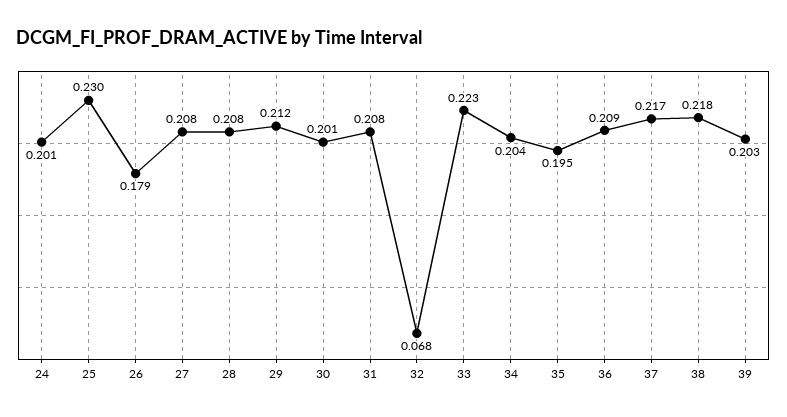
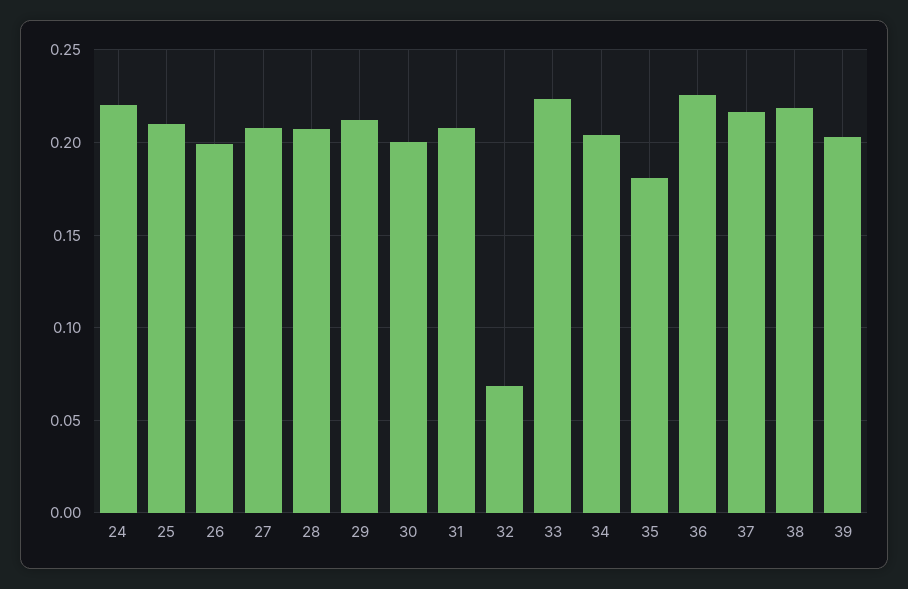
24: 0.201 -> 0.22
25: 0.23 -> 0.21
26: 0.179 -> 0.2
35: 0.195 -> 0.18
36: 0.209 -> 0.225

